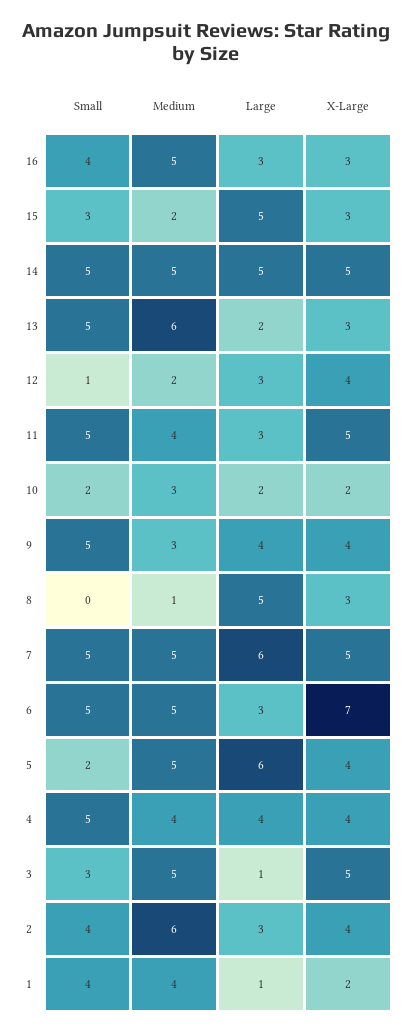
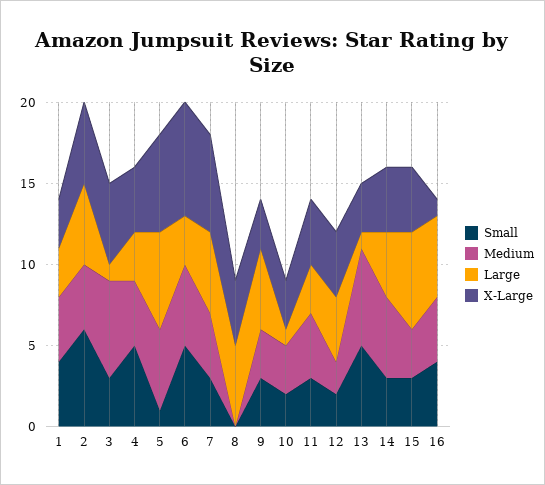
Medium, 16: 5 -> 4
Large, 16: 3 -> 5
X-Large, 16: 3 -> 1
Medium, 15: 2 -> 3
Large, 15: 5 -> 6
X-Large, 15: 3 -> 4
Small, 14: 5 -> 3
Large, 14: 5 -> 4
X-Large, 14: 5 -> 4
Large, 13: 2 -> 1
Small, 12: 1 -> 2
Large, 12: 3 -> 4
Small, 11: 5 -> 3
X-Large, 11: 5 -> 4
Large, 10: 2 -> 1
X-Large, 10: 2 -> 3
Small, 9: 5 -> 3
Large, 9: 4 -> 5
X-Large, 9: 4 -> 3
Medium, 8: 1 -> 0
X-Large, 8: 3 -> 4
Small, 7: 5 -> 3
Medium, 7: 5 -> 4
Large, 7: 6 -> 5
X-Large, 7: 5 -> 6
Small, 5: 2 -> 1
X-Large, 5: 4 -> 6
Large, 4: 4 -> 3
Medium, 3: 5 -> 6
Small, 2: 4 -> 6
Medium, 2: 6 -> 4
Large, 2: 3 -> 5
X-Large, 2: 4 -> 5
Large, 1: 1 -> 3
X-Large, 1: 2 -> 3

